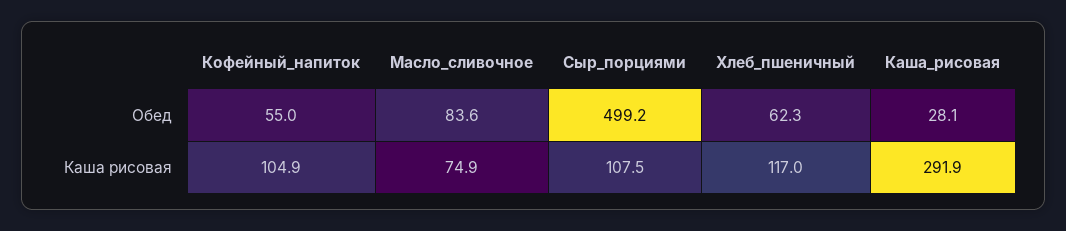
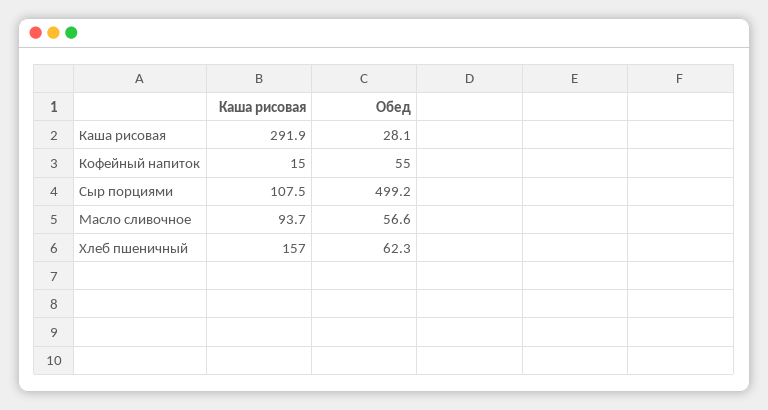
Масло_сливочное, Обед: 83.6 -> 56.6
Кофейный_напиток, Каша рисовая: 104.9 -> 15
Масло_сливочное, Каша рисовая: 74.9 -> 93.7
Хлеб_пшеничный, Каша рисовая: 117 -> 157

